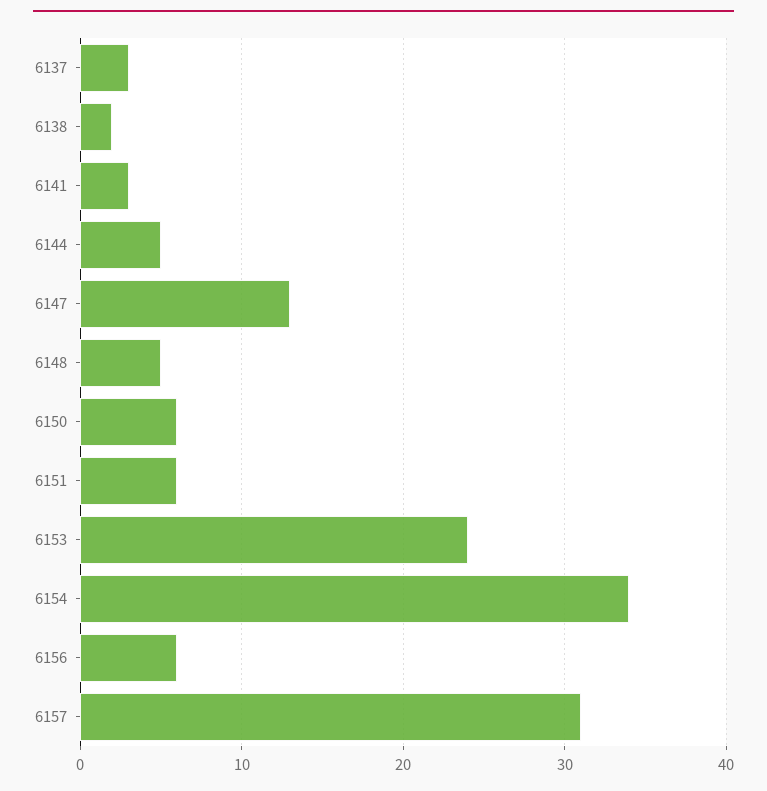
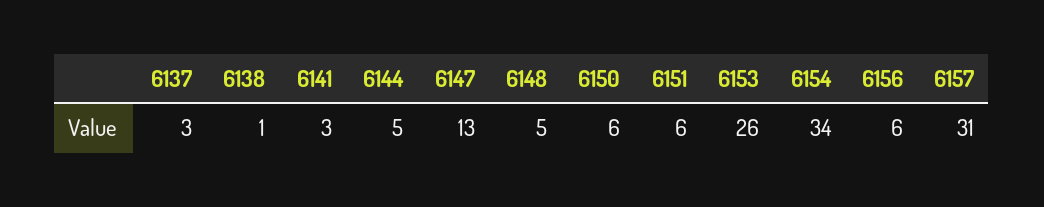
6138: 2 -> 1
6153: 24 -> 26

